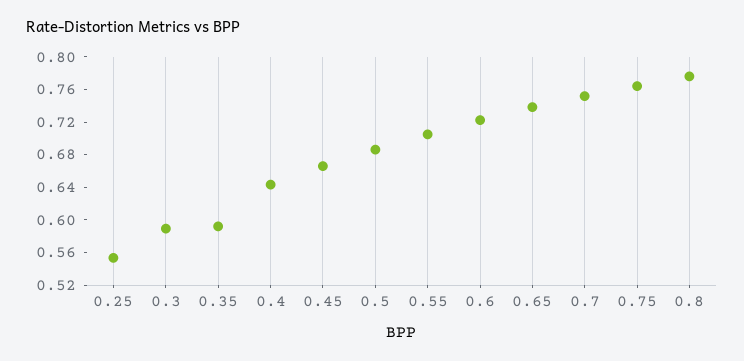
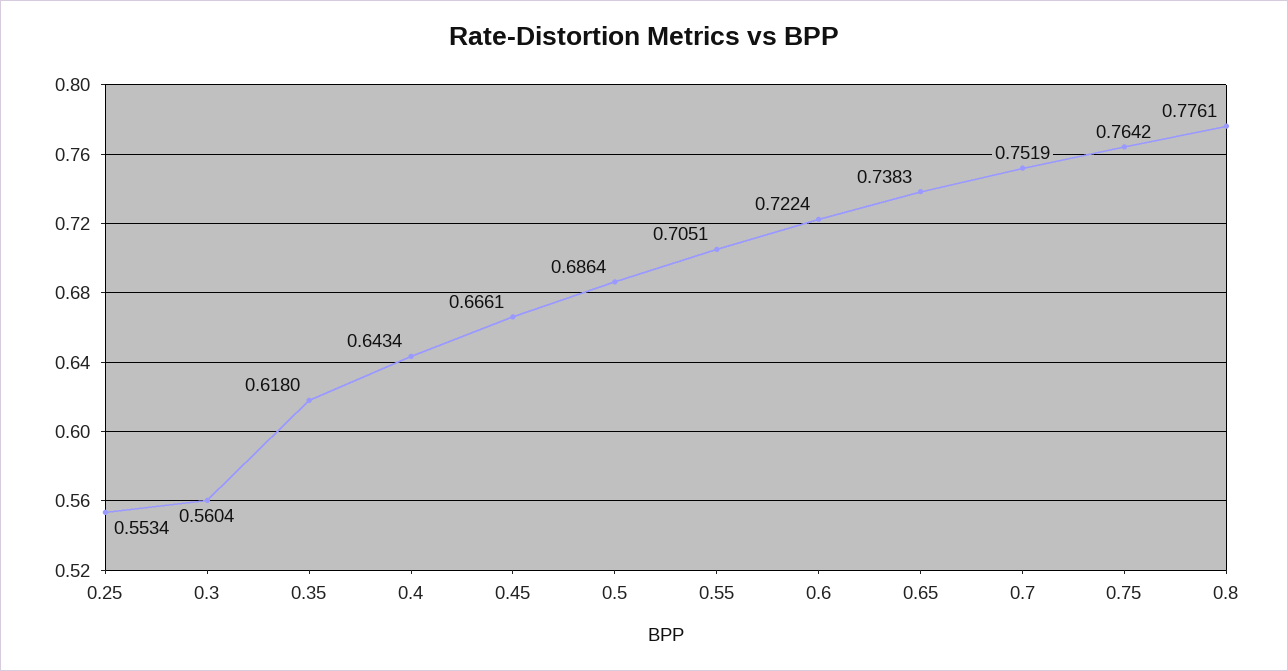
0.3: 0.59 -> 0.5604
0.35: 0.59 -> 0.618

